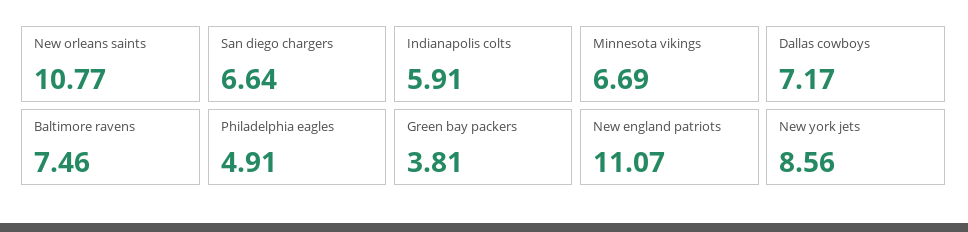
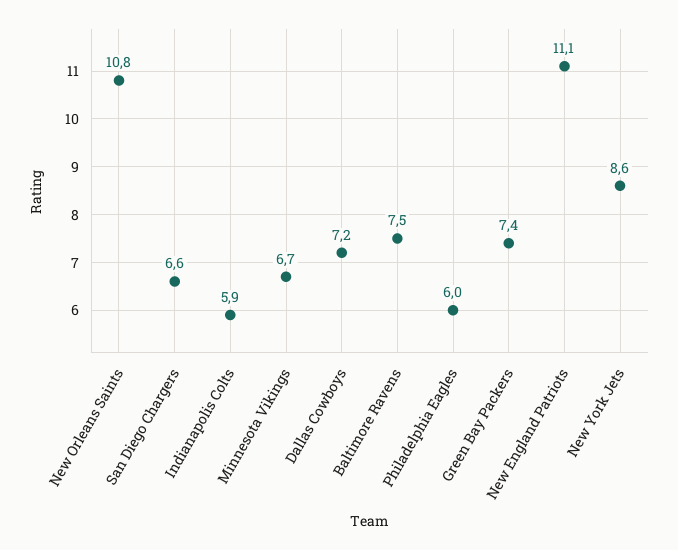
Philadelphia eagles: 4.91 -> 6
Green bay packers: 3.81 -> 7.4

